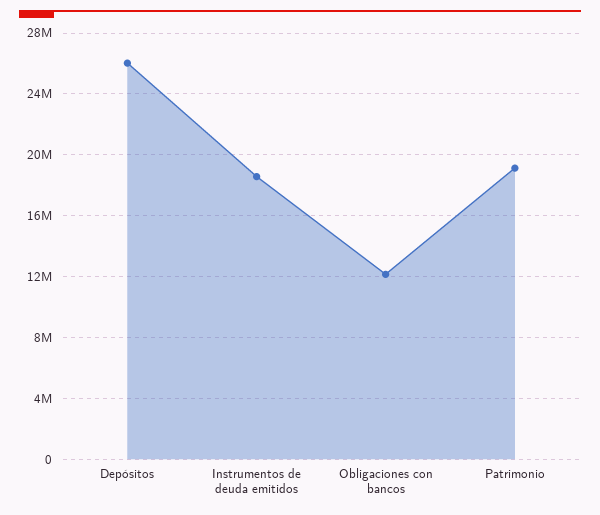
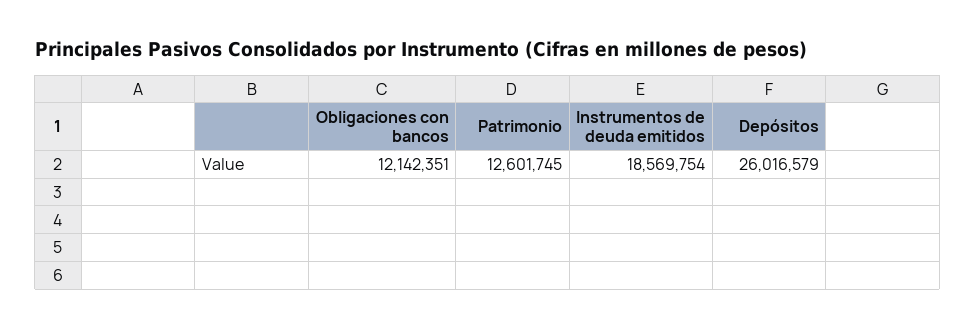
Patrimonio: 19000000 -> 12601745

